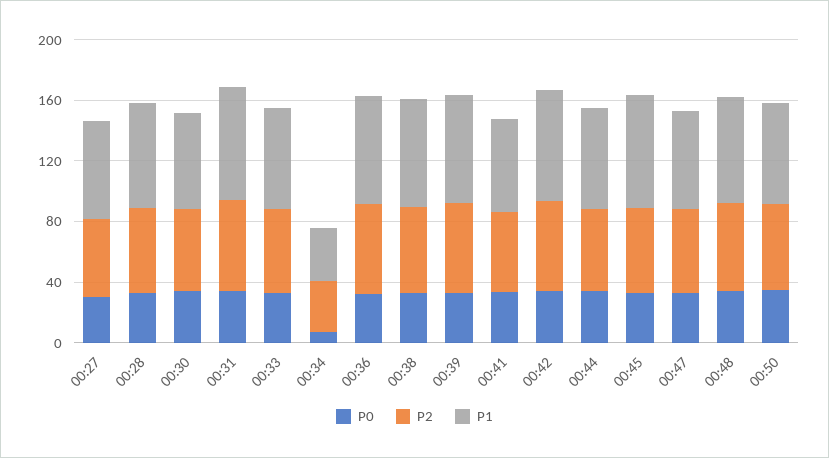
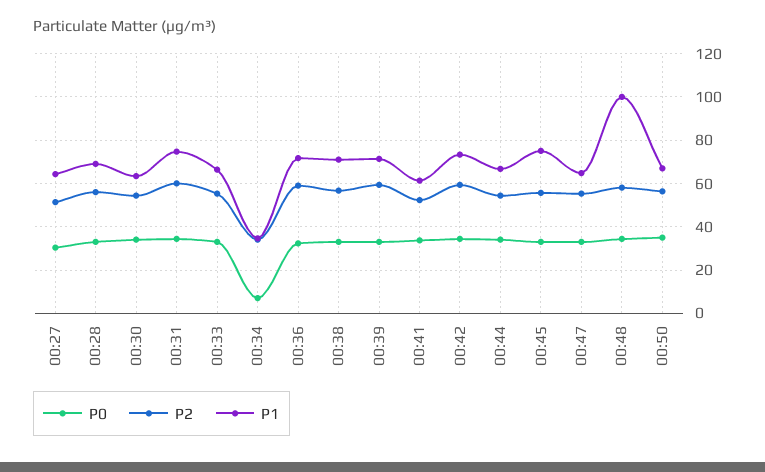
P1, 00:48: 70 -> 100

